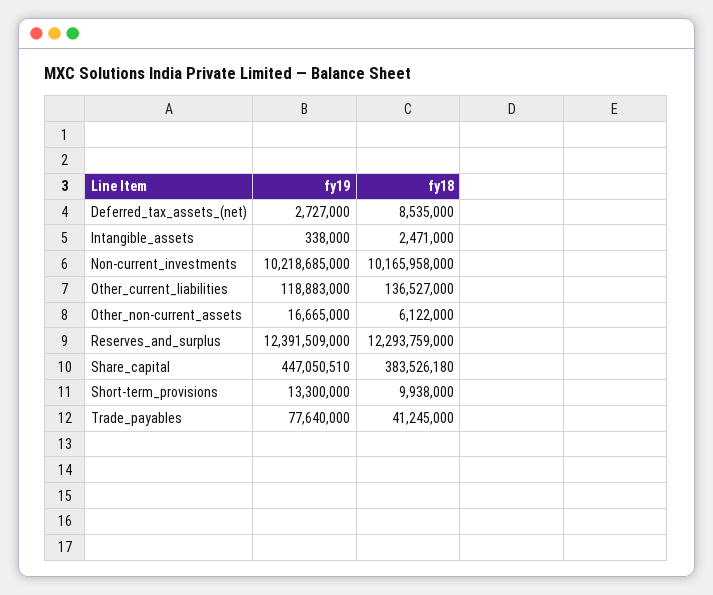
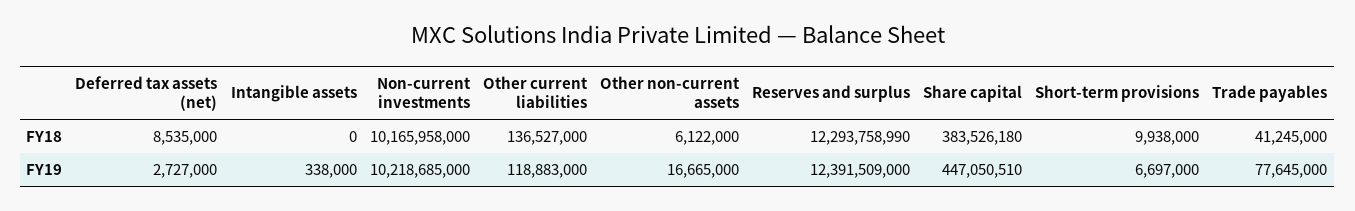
fy18, Intangible_assets: 2471000 -> 0
fy18, Reserves_and_surplus: 12293759000 -> 12293758990
fy19, Short-term_provisions: 13300000 -> 6697000
fy19, Trade_payables: 77640000 -> 77645000

